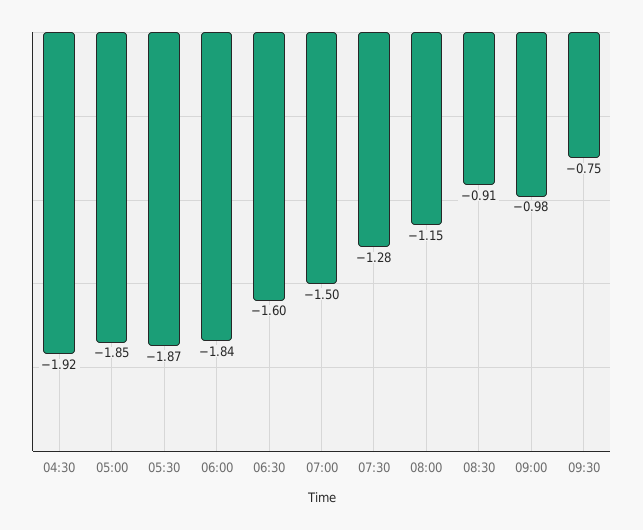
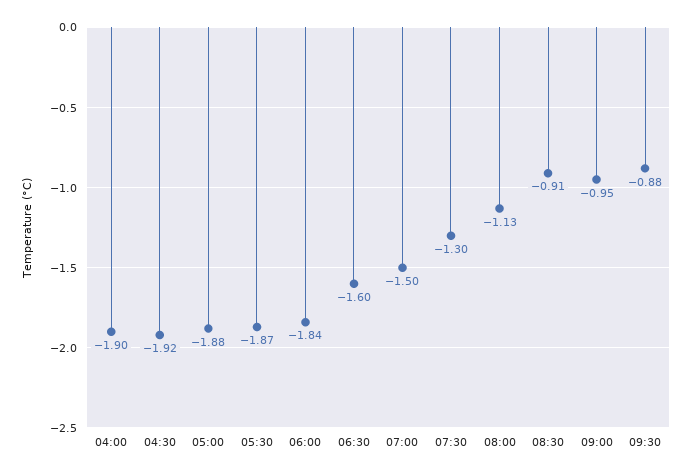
05:00: -1.85 -> -1.88
07:30: -1.28 -> -1.3
08:00: -1.15 -> -1.13
09:00: -0.98 -> -0.95
09:30: -0.75 -> -0.88
04:00: none -> -1.9

